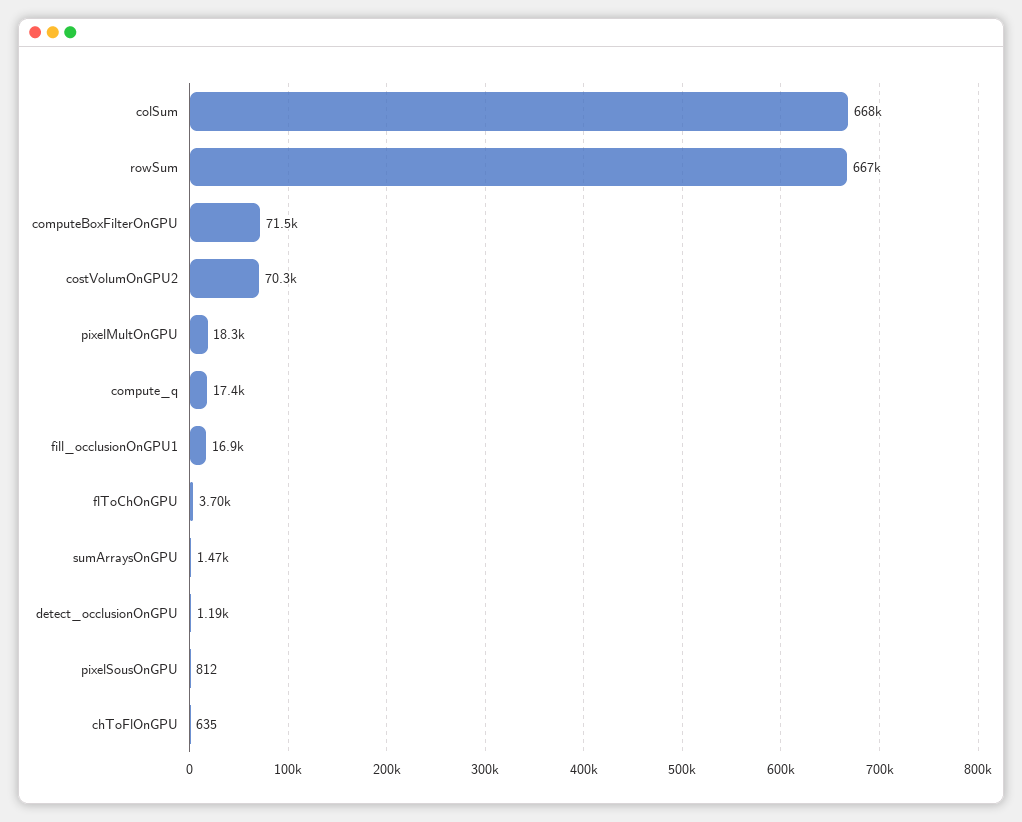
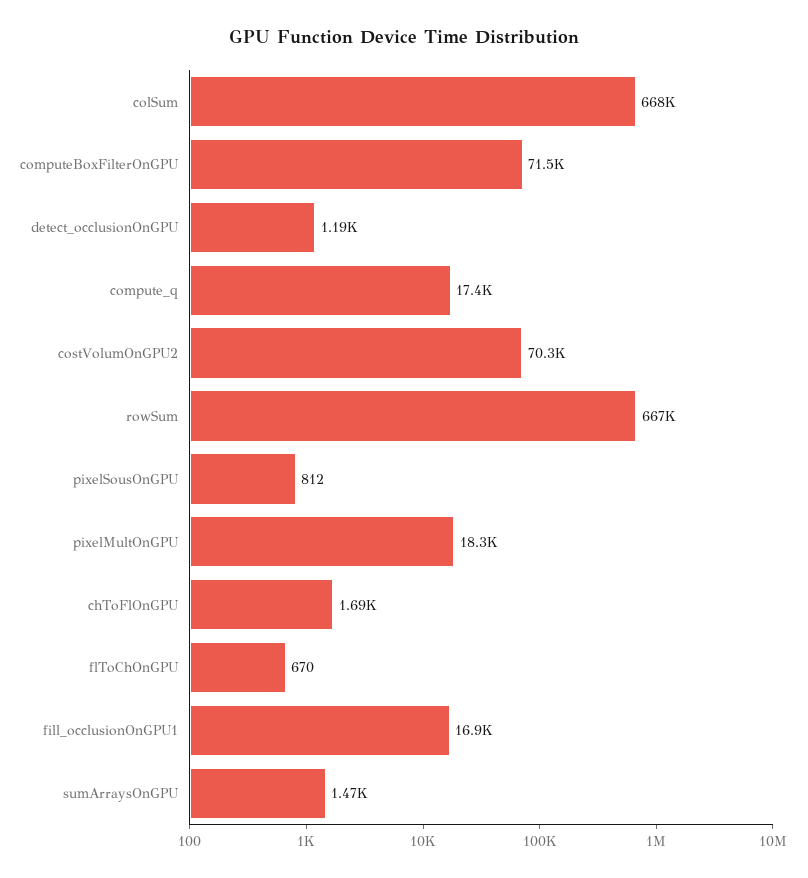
flToChOnGPU: 3700 -> 670
chToFlOnGPU: 635 -> 1690

